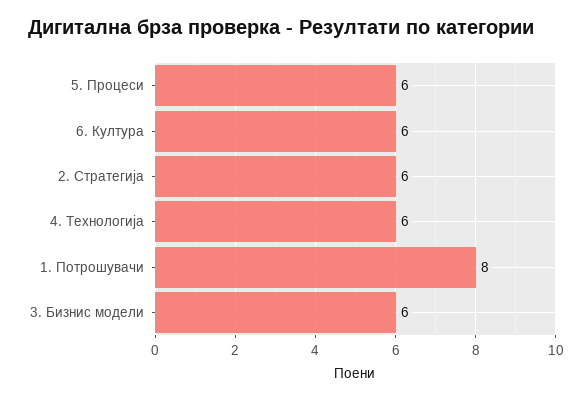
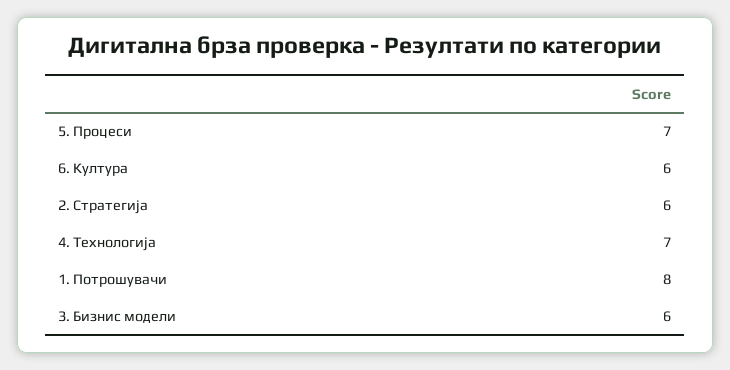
5. Процеси: 6 -> 7
4. Технологија: 6 -> 7

